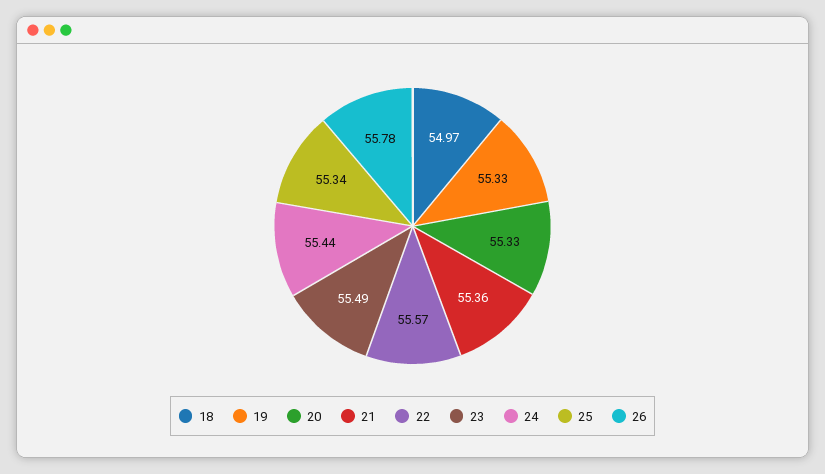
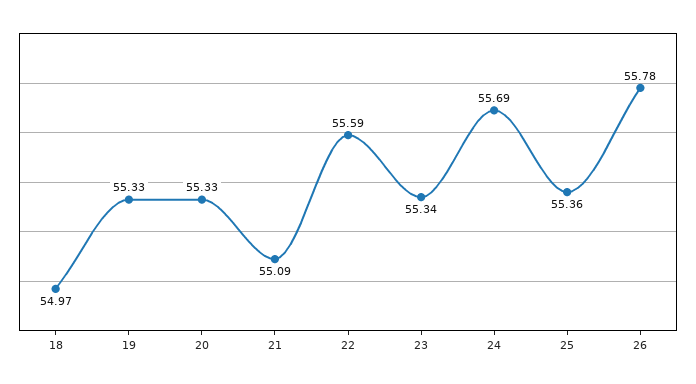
21: 55.36 -> 55.09
22: 55.57 -> 55.59
23: 55.49 -> 55.34
24: 55.44 -> 55.69
25: 55.34 -> 55.36

